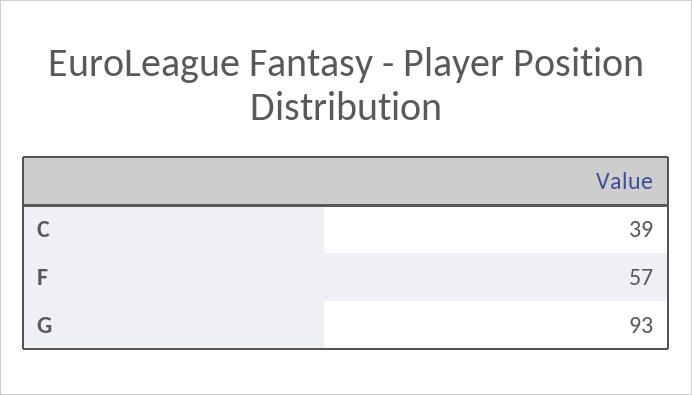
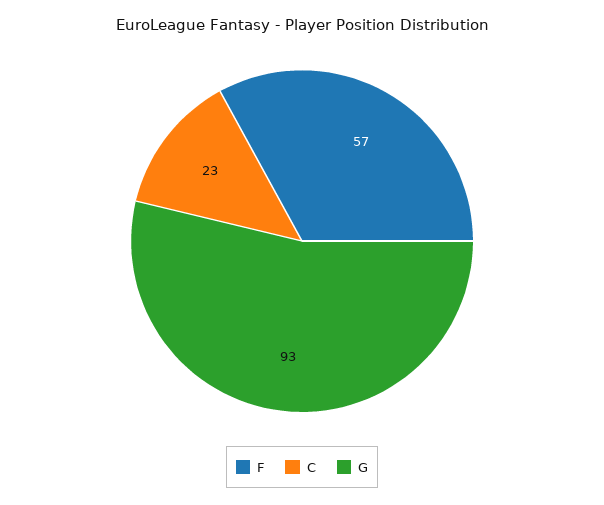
C: 39 -> 23

